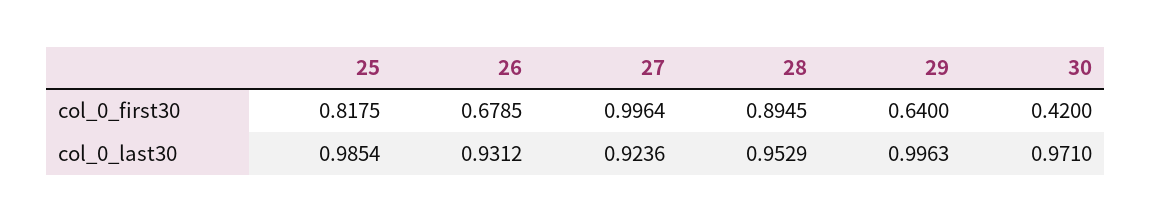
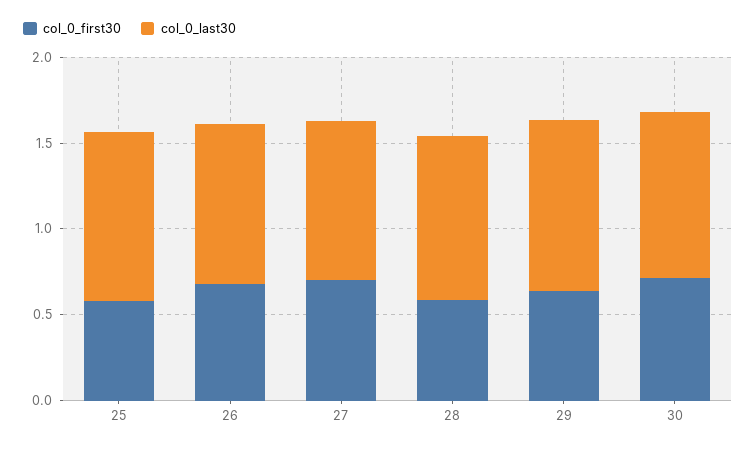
col_0_first30, 25: 0.8175 -> 0.6
col_0_first30, 27: 0.9964 -> 0.7
col_0_first30, 28: 0.8945 -> 0.6
col_0_first30, 30: 0.42 -> 0.7

